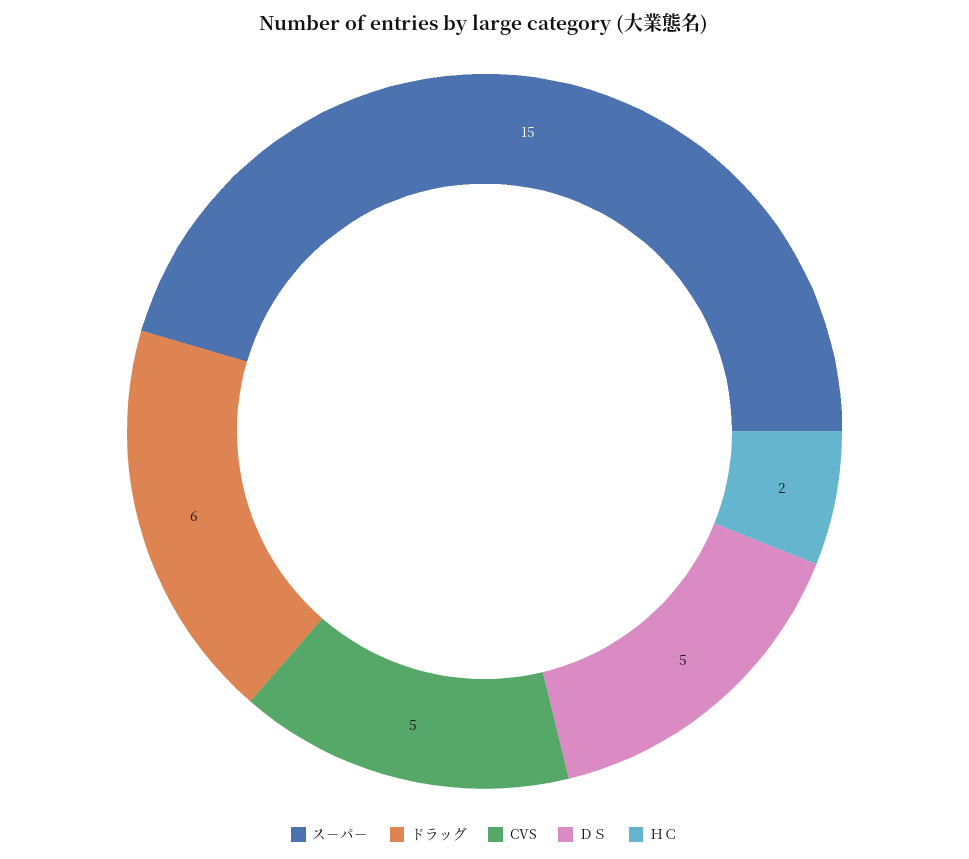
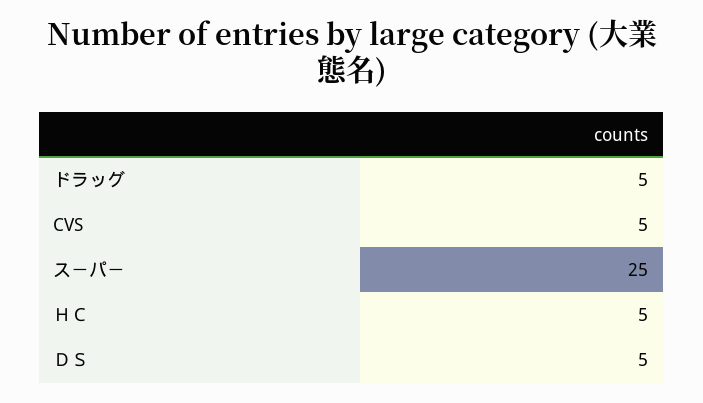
ス－パ－: 15 -> 25
ドラッグ: 6 -> 5
ＨＣ: 2 -> 5

